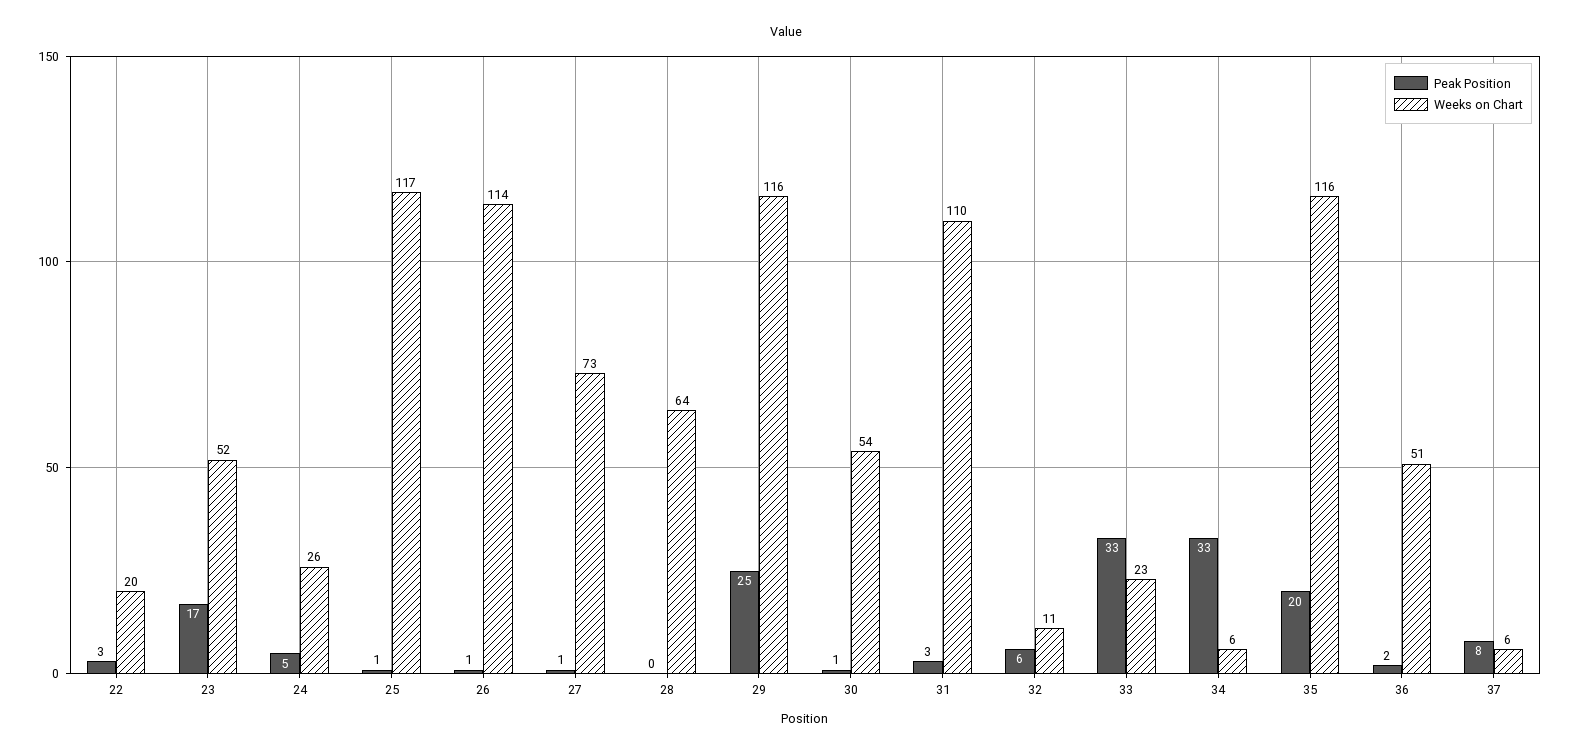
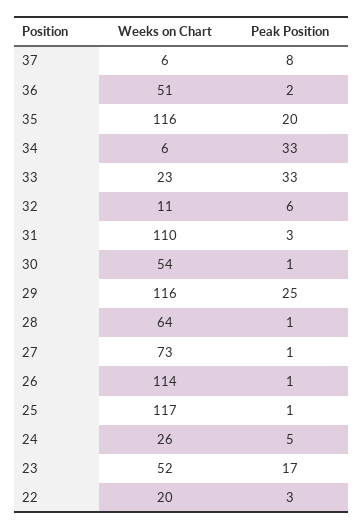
Peak Position, 28: 0 -> 1

